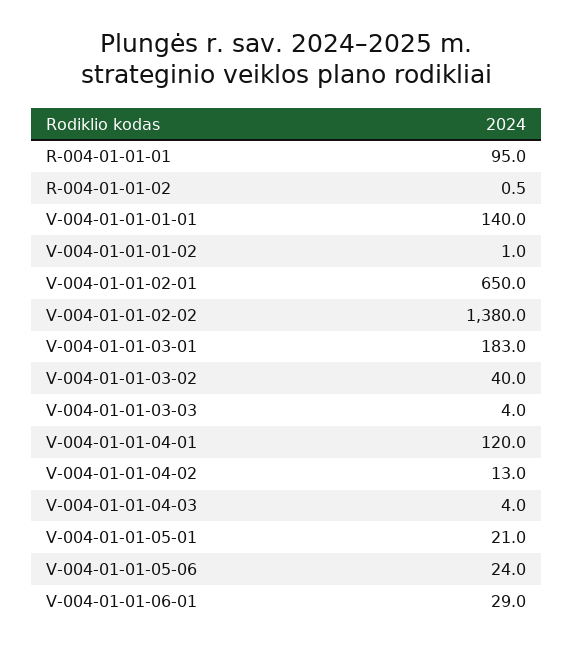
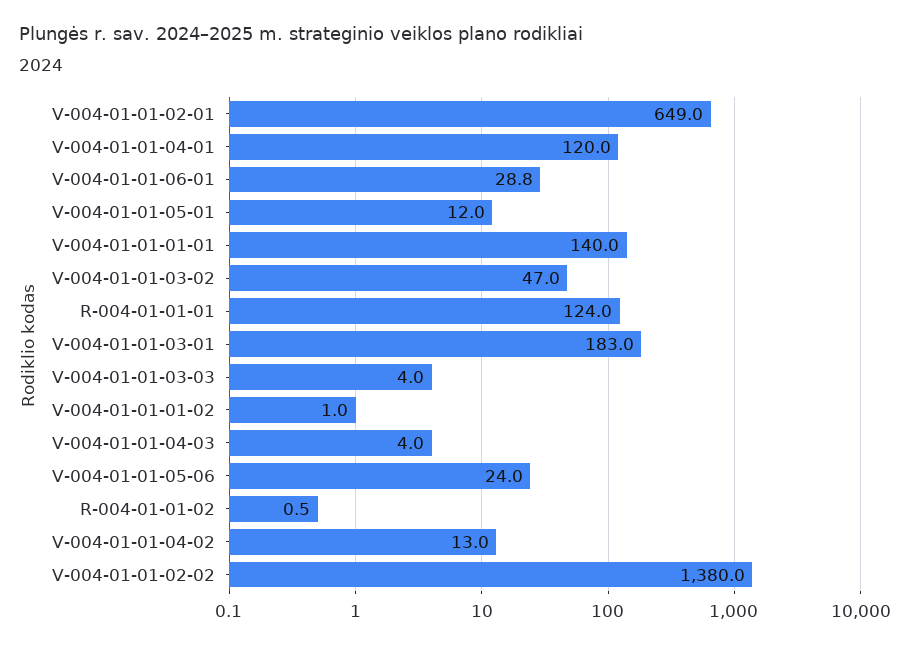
R-004-01-01-01: 95 -> 124
V-004-01-01-02-01: 650 -> 649
V-004-01-01-03-02: 40 -> 47
V-004-01-01-05-01: 21 -> 12
V-004-01-01-06-01: 29 -> 28.8

